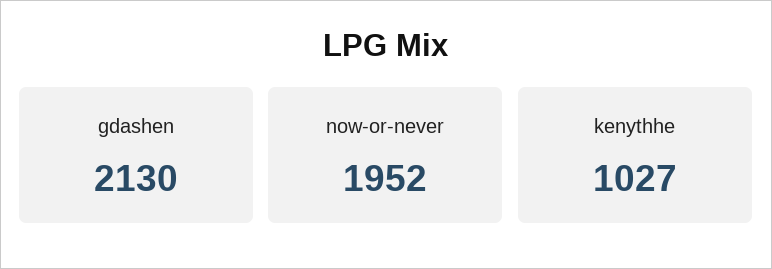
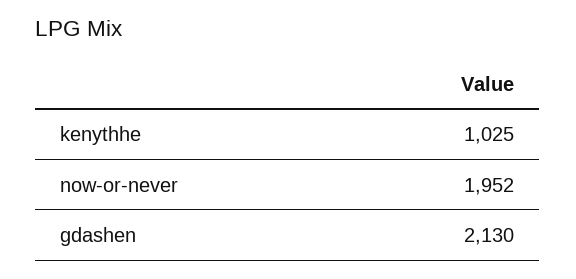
kenythhe: 1027 -> 1025

